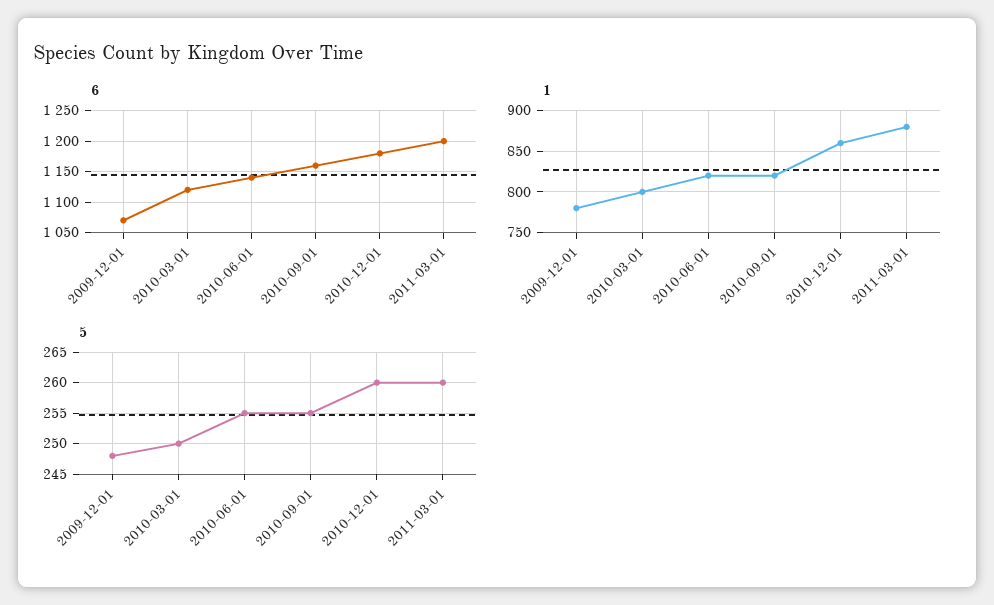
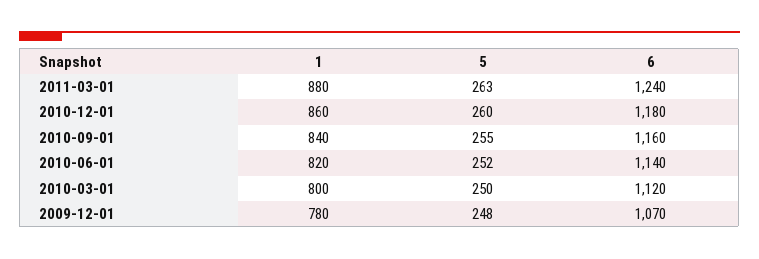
6, 2011-03-01: 1200 -> 1240
1, 2010-09-01: 820 -> 840
5, 2010-06-01: 255 -> 252
5, 2011-03-01: 260 -> 263

